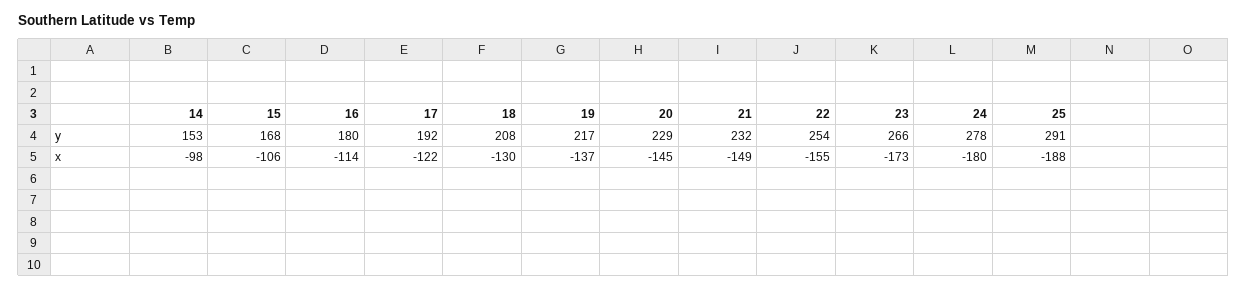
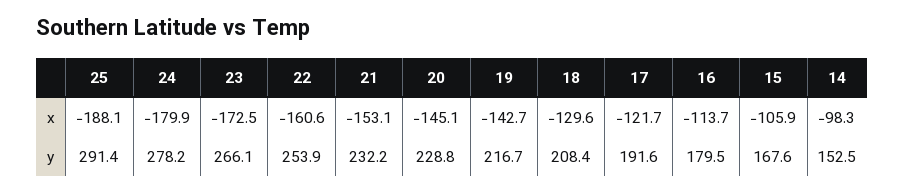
19, x: -137 -> -142.7
21, x: -149 -> -153.1
22, x: -155 -> -160.6

